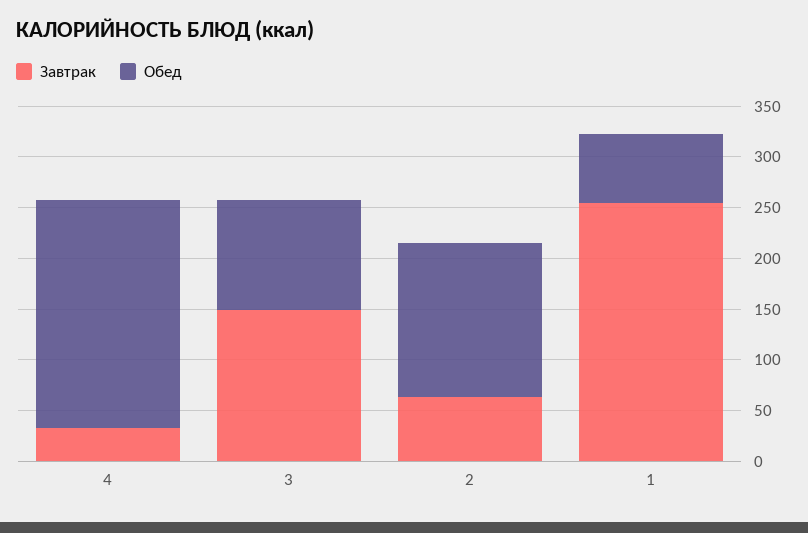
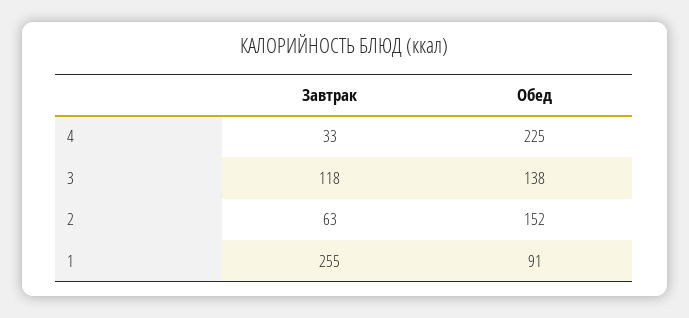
Завтрак, 3: 150 -> 118
Обед, 3: 110 -> 138
Обед, 1: 70 -> 91

